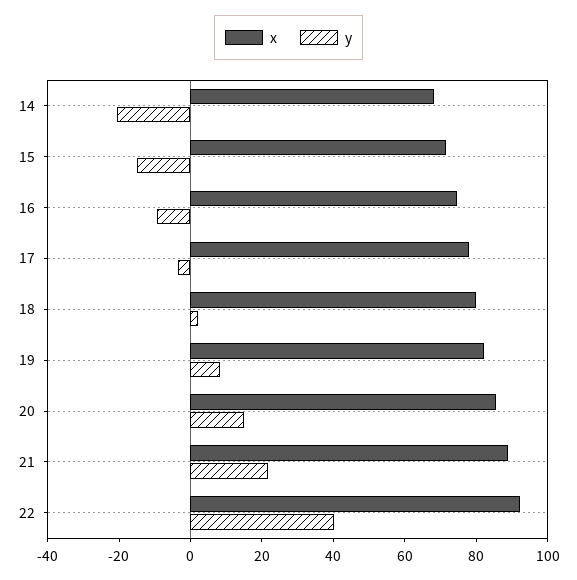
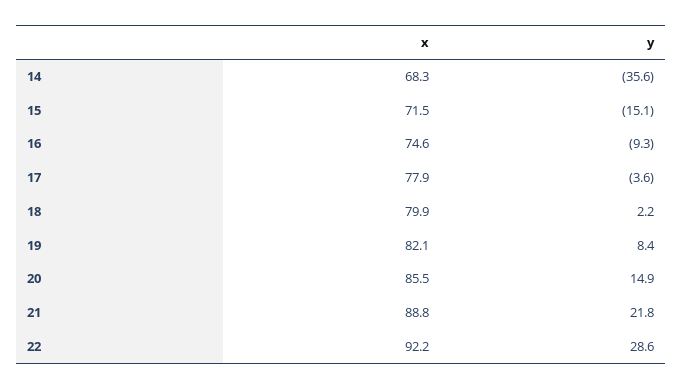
y, 14: -20 -> -35.6
y, 22: 40 -> 28.6

